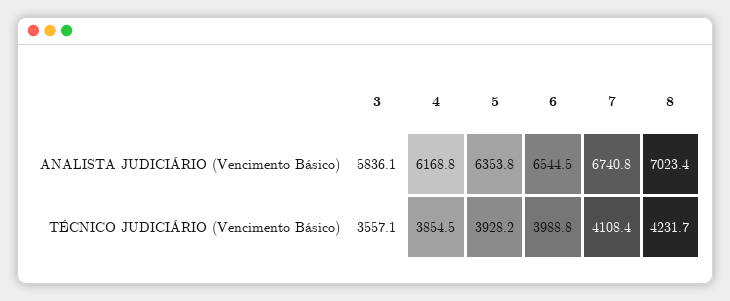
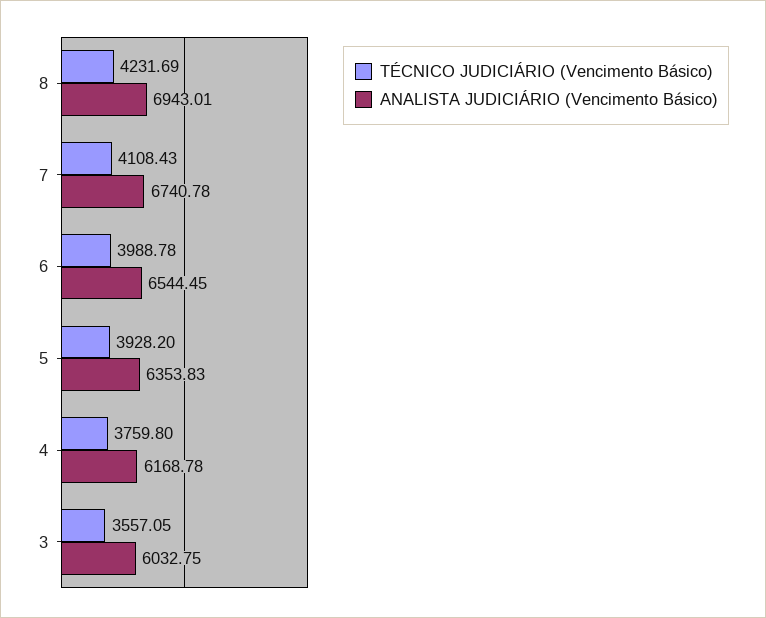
ANALISTA JUDICIÁRIO (Vencimento Básico), 3: 5836.1 -> 6032.75
ANALISTA JUDICIÁRIO (Vencimento Básico), 8: 7023.4 -> 6943.01
TÉCNICO JUDICIÁRIO (Vencimento Básico), 4: 3854.5 -> 3759.8

